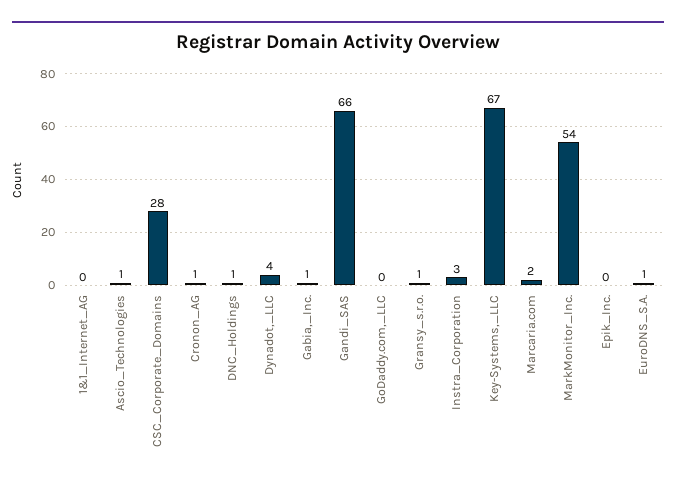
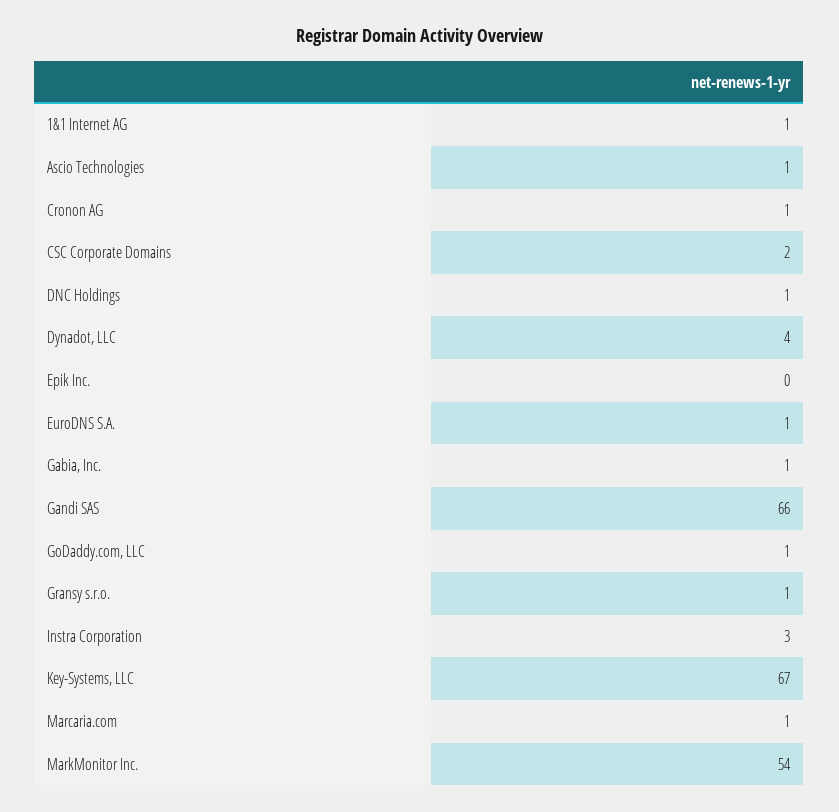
1&1_Internet_AG: 0 -> 1
CSC_Corporate_Domains: 28 -> 2
GoDaddy.com,_LLC: 0 -> 1
Marcaria.com: 2 -> 1

